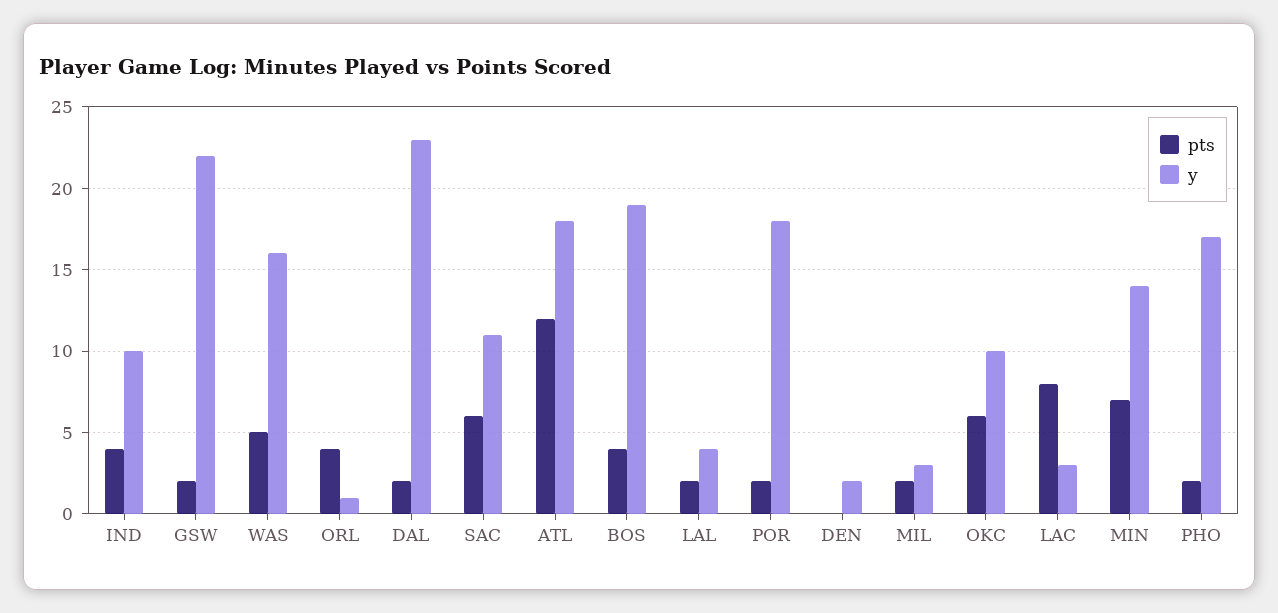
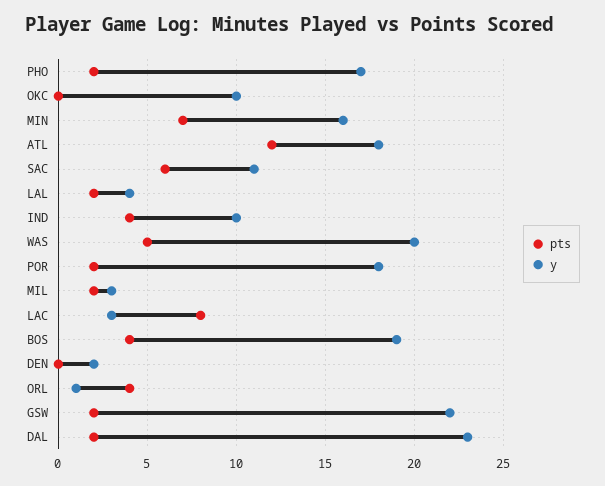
y, WAS: 16 -> 20
pts, OKC: 6 -> 0
y, MIN: 14 -> 16

